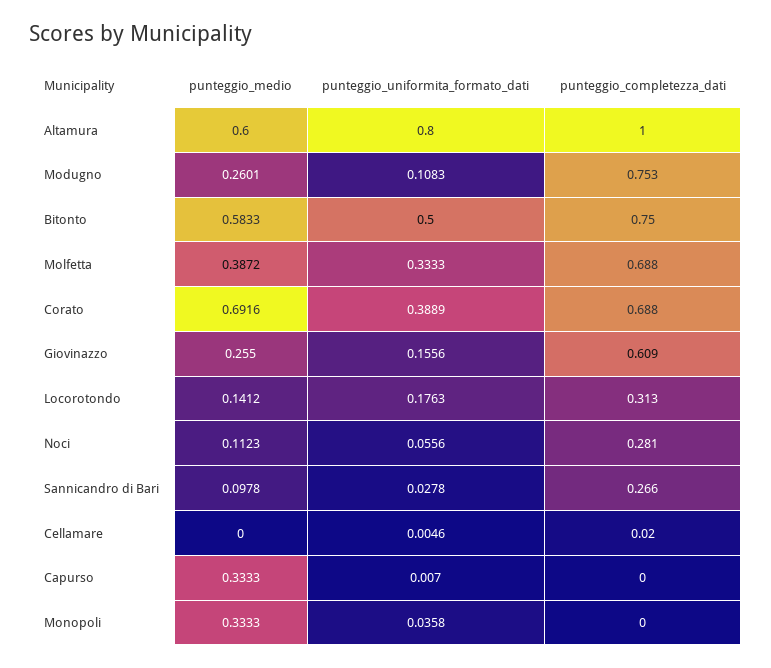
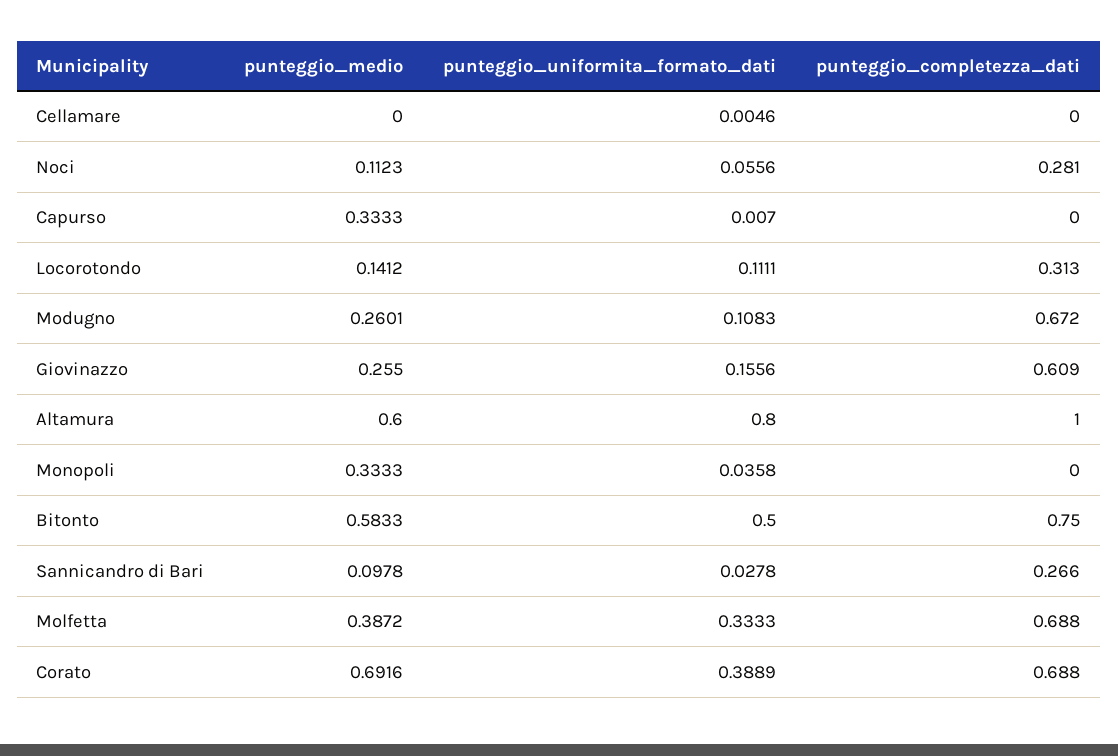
punteggio_completezza_dati, Modugno: 0.753 -> 0.672
punteggio_uniformita_formato_dati, Locorotondo: 0.1763 -> 0.1111
punteggio_completezza_dati, Cellamare: 0.02 -> 0

